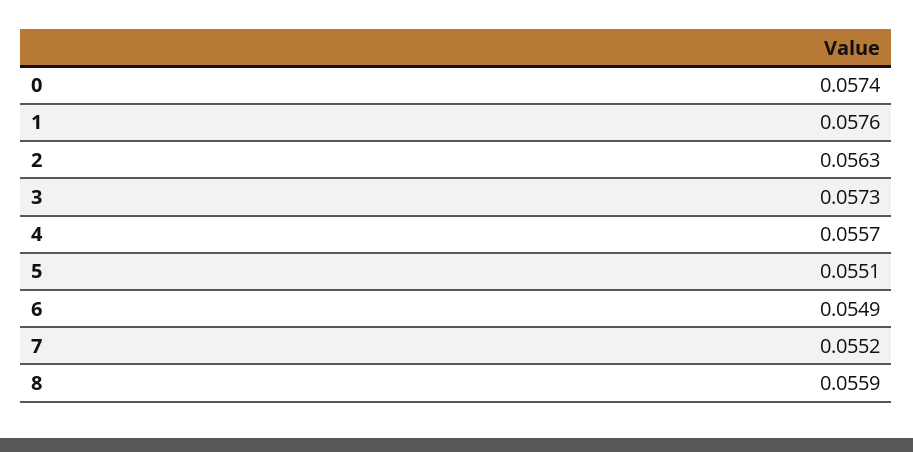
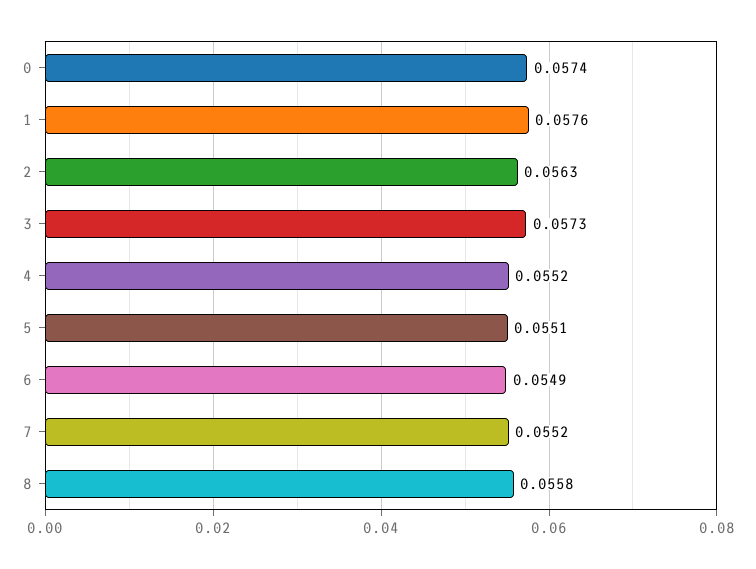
4: 0.0557 -> 0.0552
8: 0.0559 -> 0.0558

